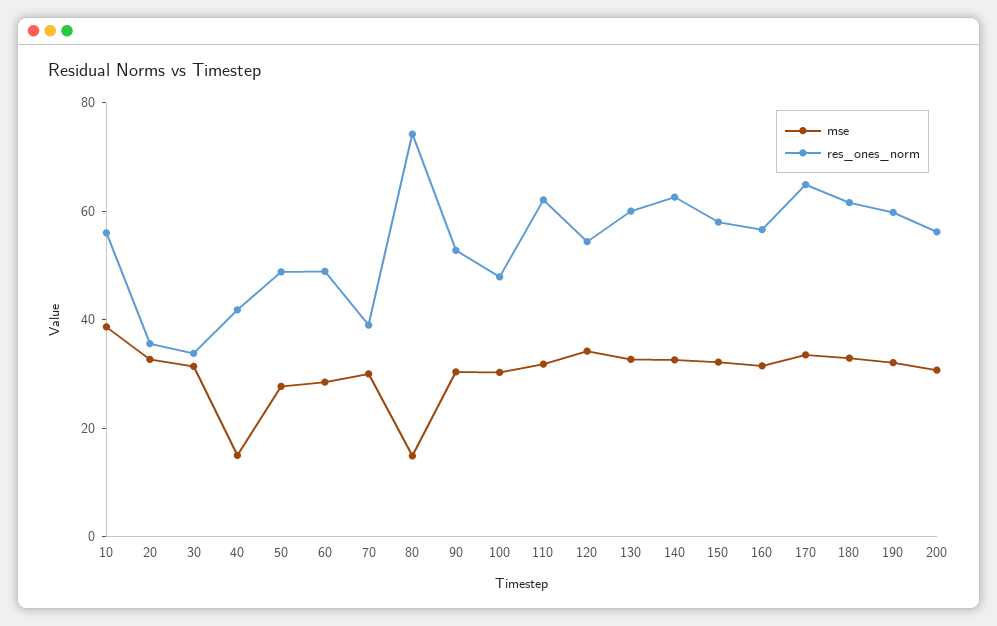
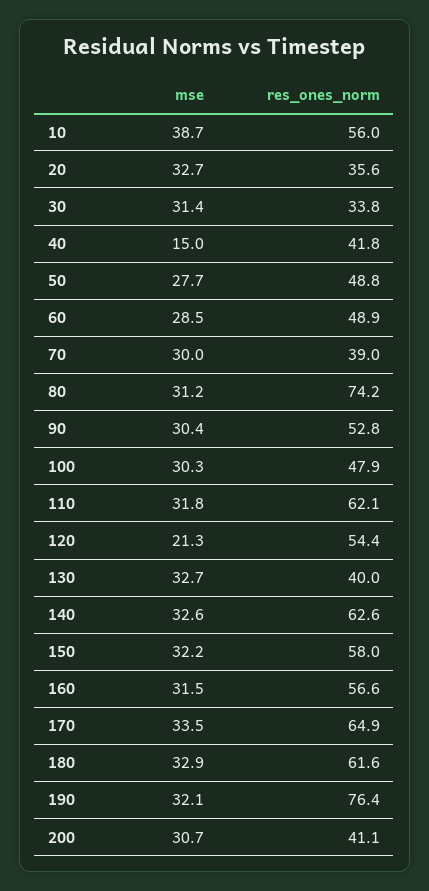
mse, 80: 15 -> 31.2
mse, 120: 35 -> 21.3
res_ones_norm, 130: 60 -> 40
res_ones_norm, 190: 60 -> 76.4
res_ones_norm, 200: 55 -> 41.1

